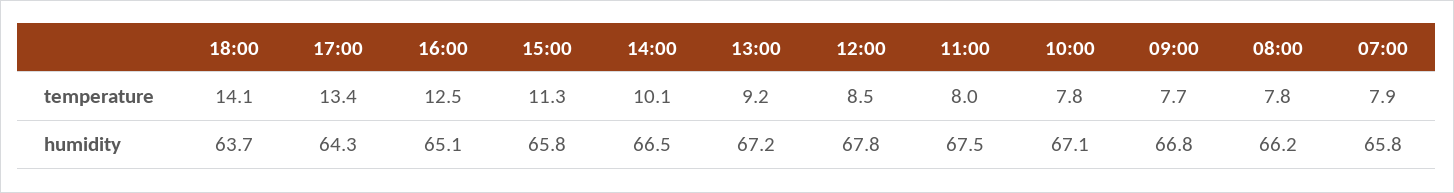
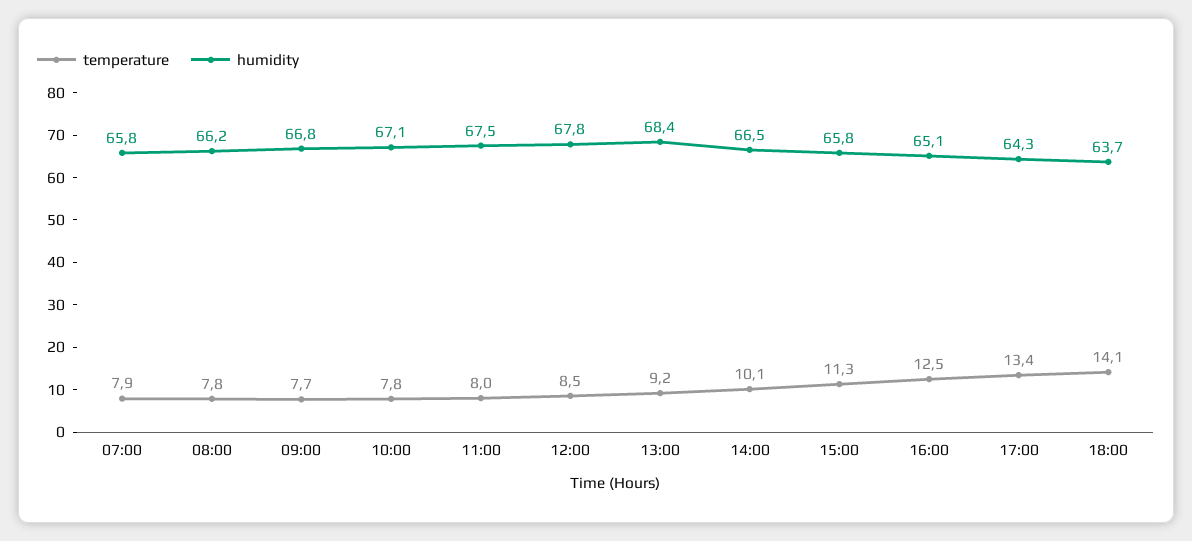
humidity, 13:00: 67.2 -> 68.4

